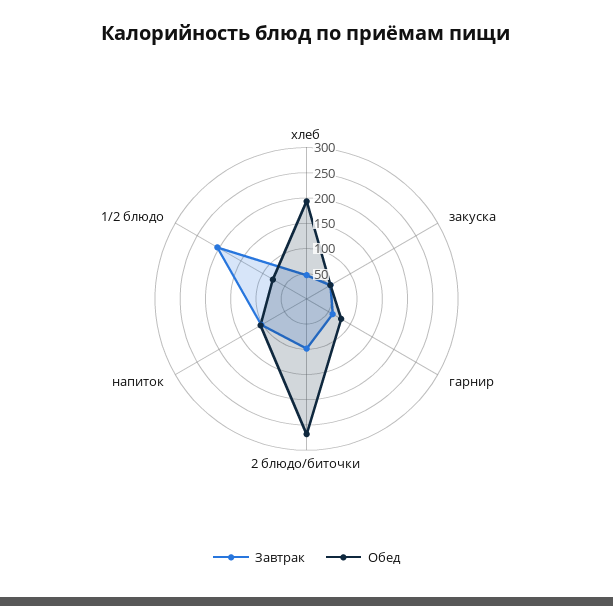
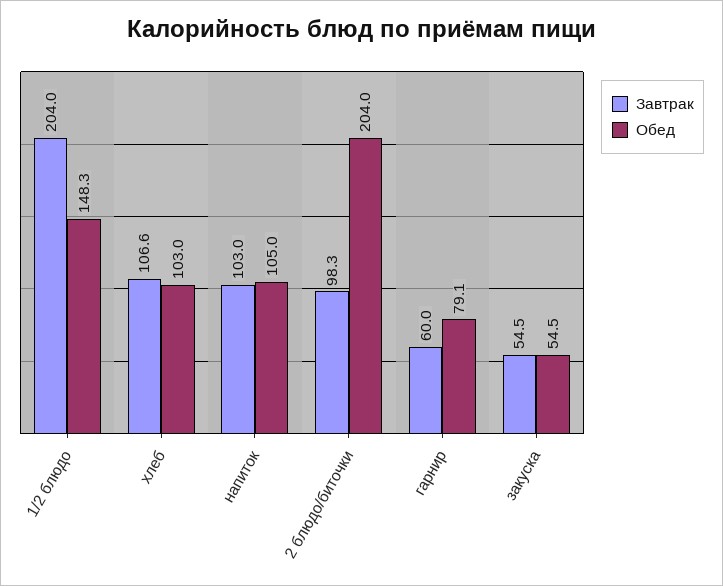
Завтрак, хлеб: 50 -> 106.6
Обед, хлеб: 200 -> 103
Обед, 2 блюдо/биточки: 275 -> 204
Обед, 1/2 блюдо: 75 -> 148.3

